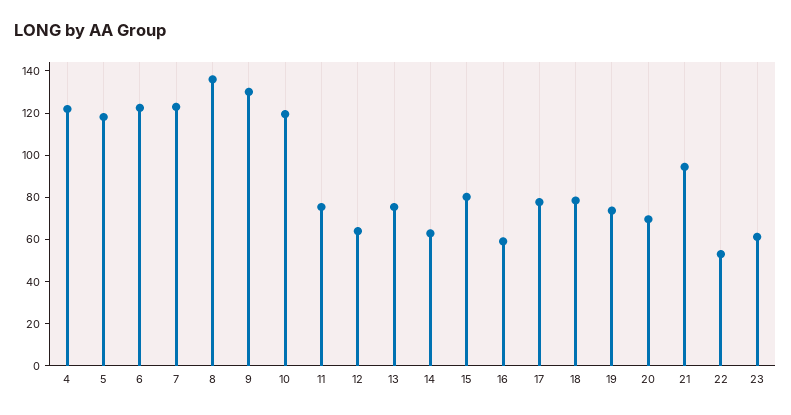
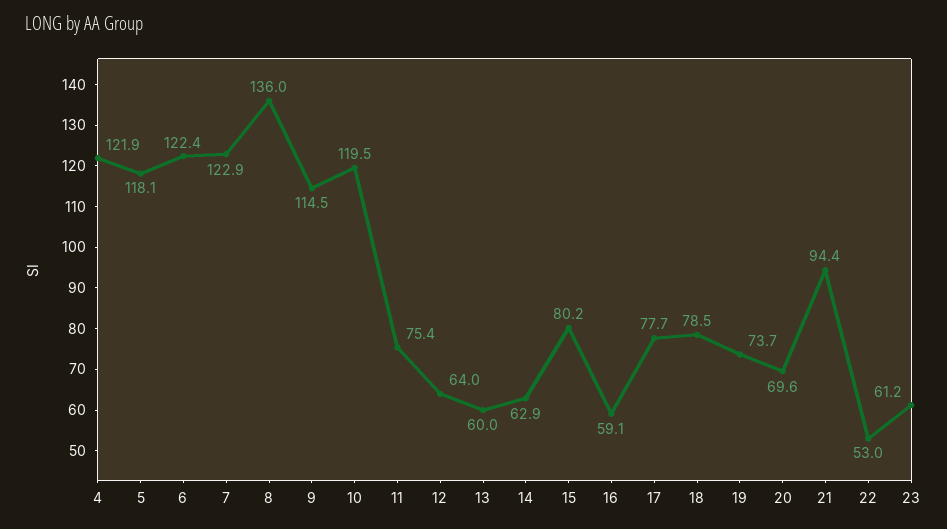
9: 130 -> 114.5
13: 75 -> 60

